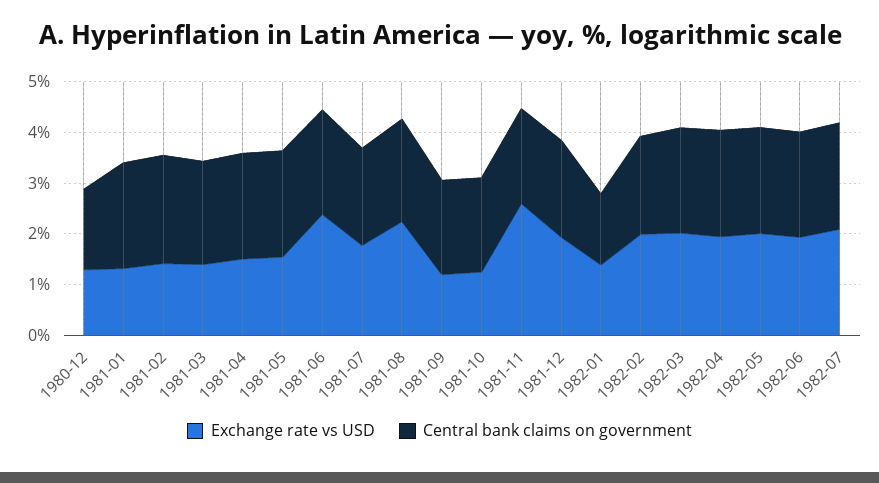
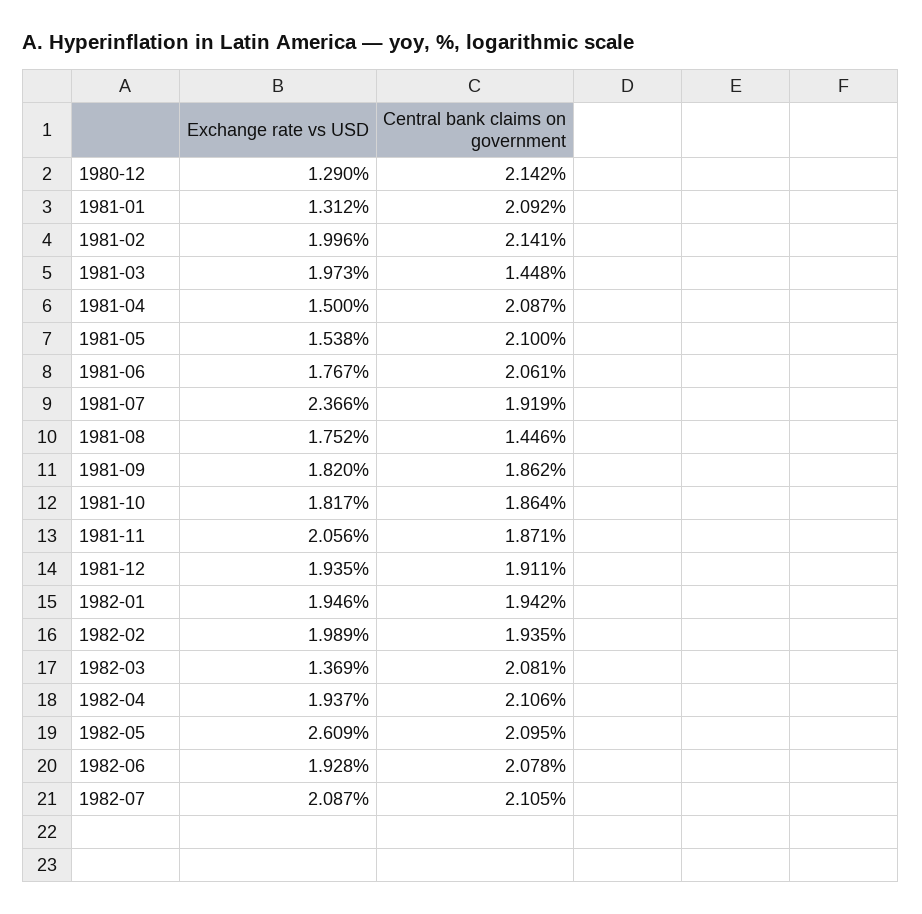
Central bank claims on government, 1980-12: 1.6 -> 2.142
Exchange rate vs USD, 1981-02: 1.4 -> 1.996
Exchange rate vs USD, 1981-03: 1.4 -> 1.973
Central bank claims on government, 1981-03: 2 -> 1.448
Exchange rate vs USD, 1981-06: 2.4 -> 1.767
Exchange rate vs USD, 1981-07: 1.8 -> 2.366
Exchange rate vs USD, 1981-08: 2.2 -> 1.752
Central bank claims on government, 1981-08: 2 -> 1.446
Exchange rate vs USD, 1981-09: 1.2 -> 1.82
Exchange rate vs USD, 1981-10: 1.2 -> 1.817
Exchange rate vs USD, 1981-11: 2.6 -> 2.056
Exchange rate vs USD, 1982-01: 1.4 -> 1.946
Central bank claims on government, 1982-01: 1.4 -> 1.942
Exchange rate vs USD, 1982-03: 2 -> 1.369
Exchange rate vs USD, 1982-05: 2 -> 2.609

